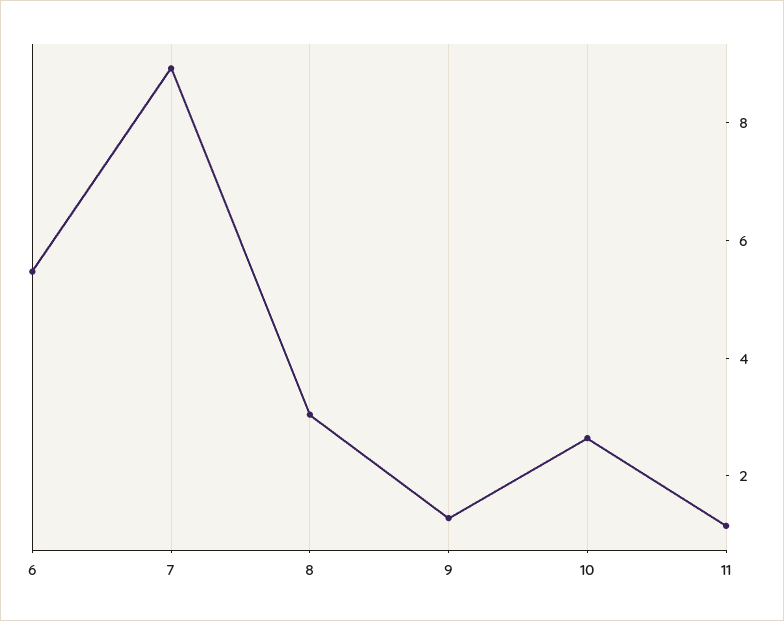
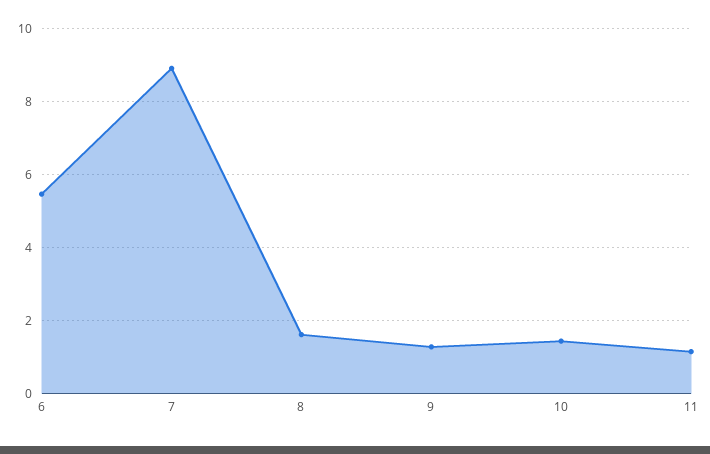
8: 3 -> 1.6
10: 2.5 -> 1.4

